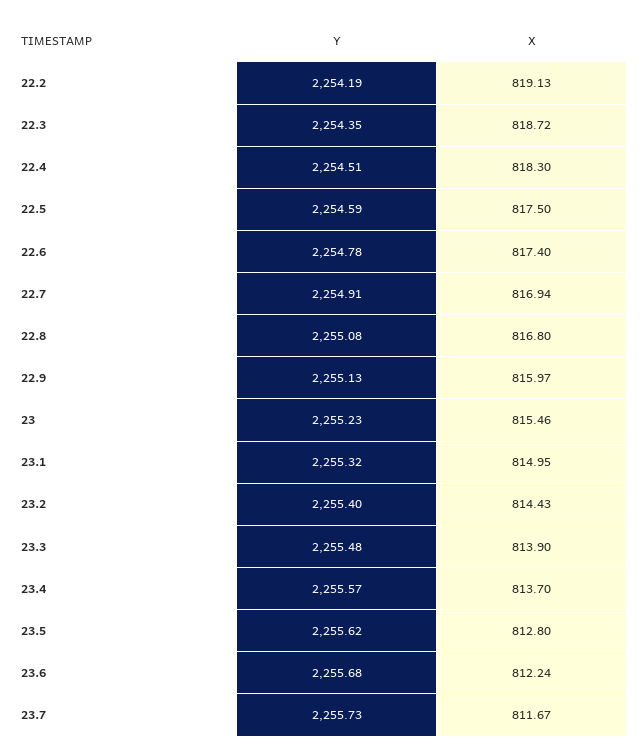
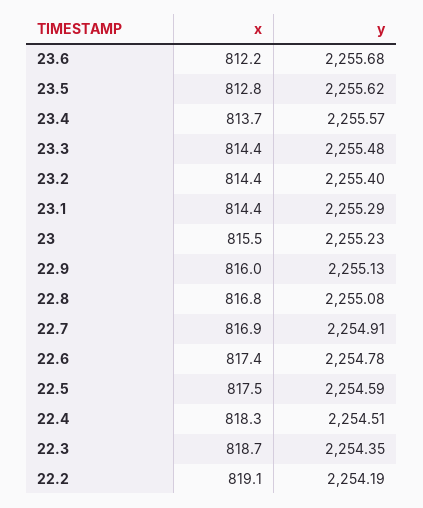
Y, 23.1: 2255.32 -> 2255.29
X, 23.1: 814.95 -> 814.4
X, 23.3: 813.9 -> 814.4
Y, 23.7: 2255.73 -> none
X, 23.7: 811.67 -> none

